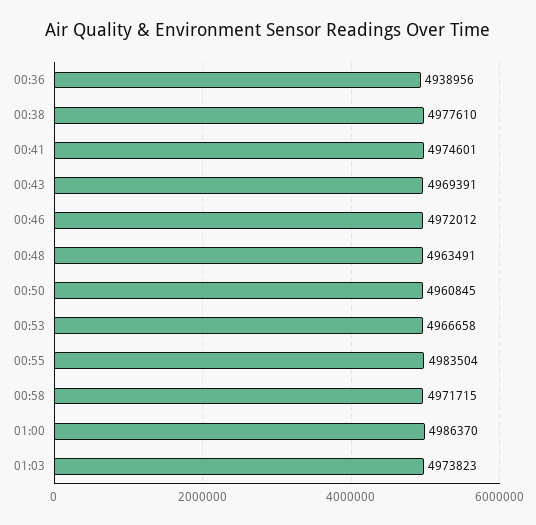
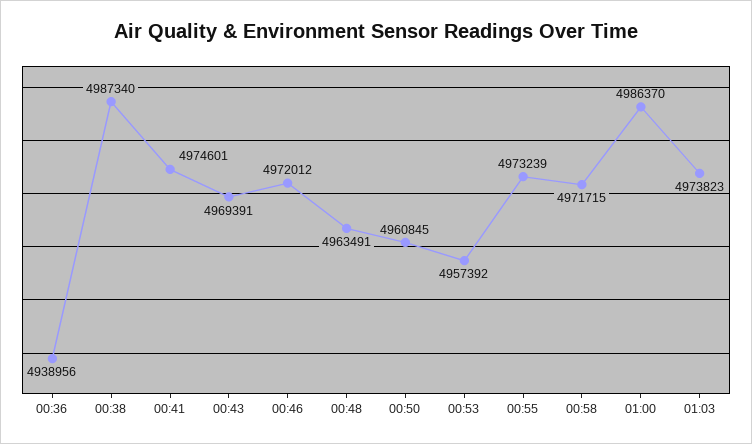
00:38: 4977610 -> 4987340
00:53: 4966658 -> 4957392
00:55: 4983504 -> 4973239

